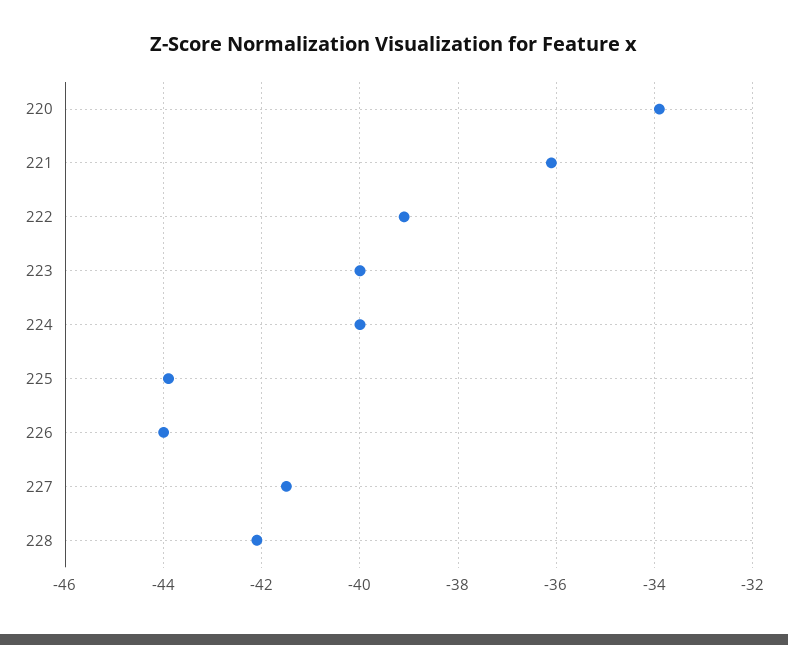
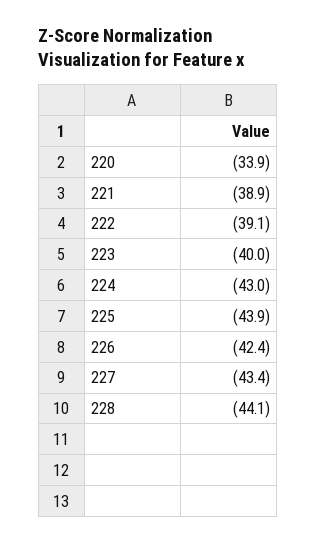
221: -36 -> -38.9
224: -40 -> -43
226: -44 -> -42.4
227: -41.5 -> -43.4
228: -42 -> -44.1

